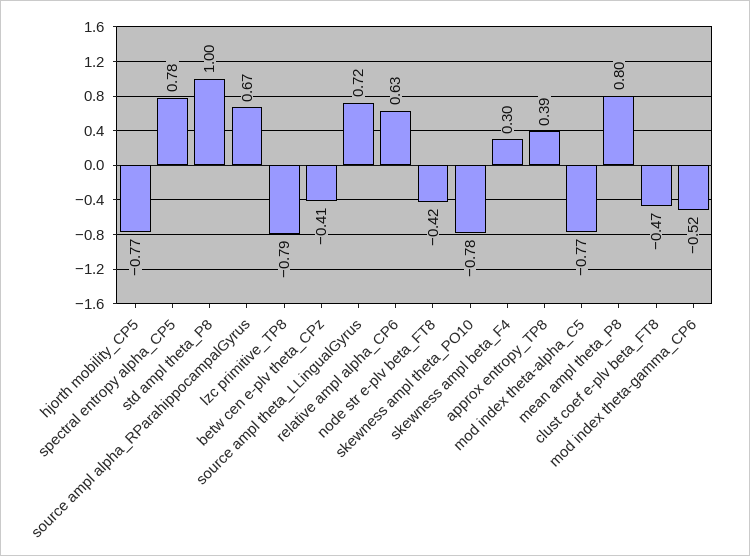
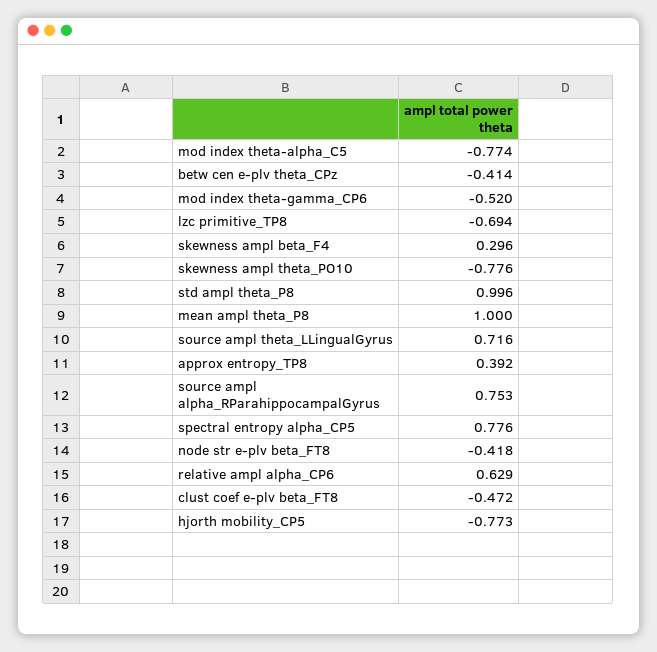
source ampl alpha_RParahippocampalGyrus: 0.67 -> 0.753
lzc primitive_TP8: -0.79 -> -0.694
mean ampl theta_P8: 0.8 -> 1

